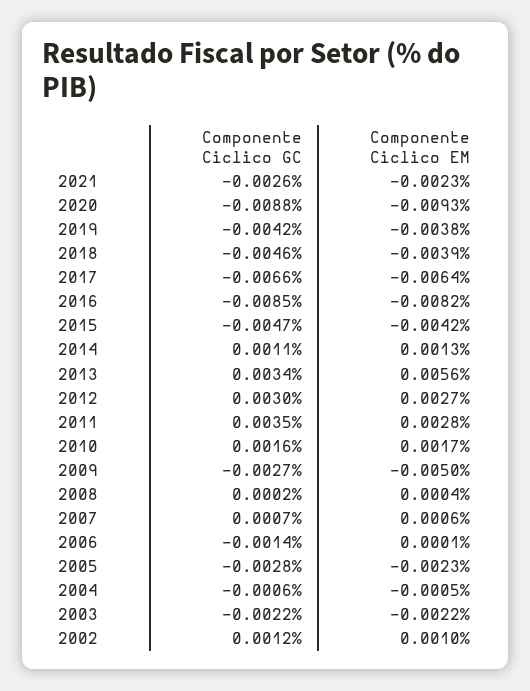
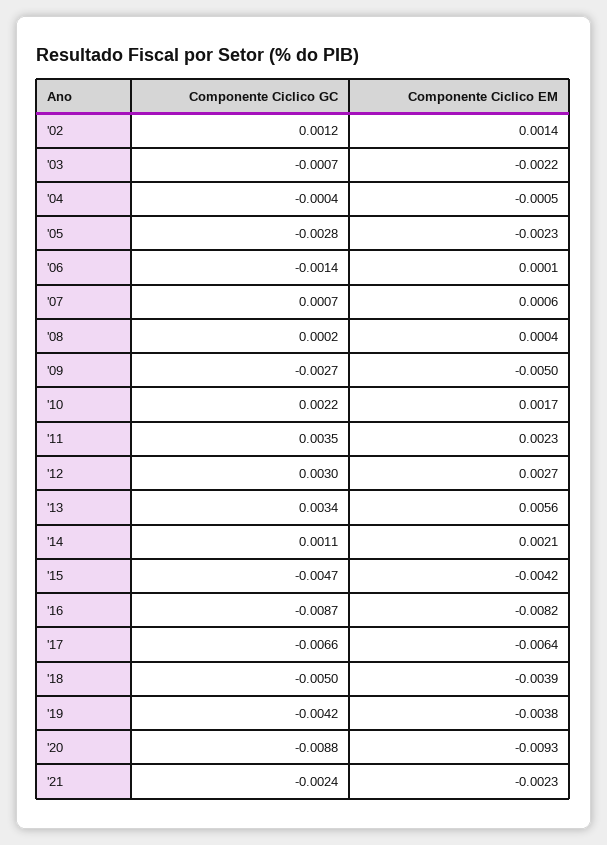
Componente Ciclico GC, 2021: -0.0026 -> -0.0024
Componente Ciclico GC, 2018: -0.0046 -> -0.005
Componente Ciclico GC, 2016: -0.0085 -> -0.0087
Componente Ciclico EM, 2014: 0.0013 -> 0.0021
Componente Ciclico EM, 2011: 0.0028 -> 0.0023
Componente Ciclico GC, 2010: 0.0016 -> 0.0022
Componente Ciclico GC, 2004: -0.0006 -> -0.0004
Componente Ciclico GC, 2003: -0.0022 -> -0.0007
Componente Ciclico EM, 2002: 0.001 -> 0.0014

